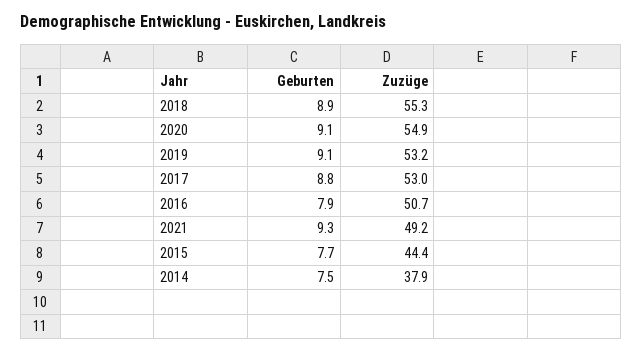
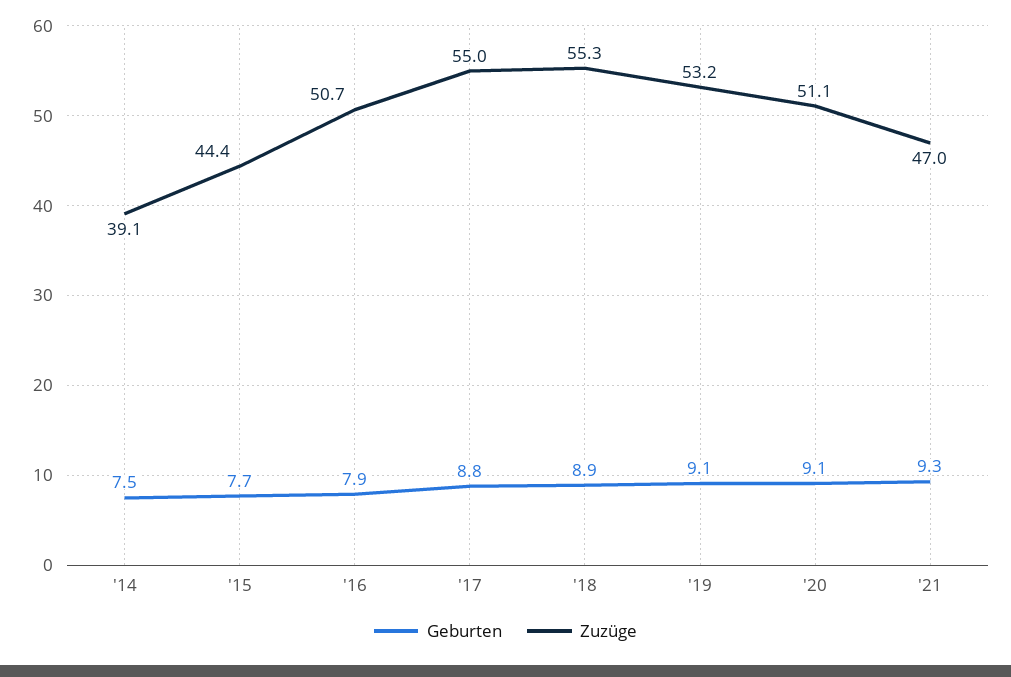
Zuzüge, 2020: 54.9 -> 51.1
Zuzüge, 2017: 53 -> 55
Zuzüge, 2021: 49.2 -> 47
Zuzüge, 2014: 37.9 -> 39.1

